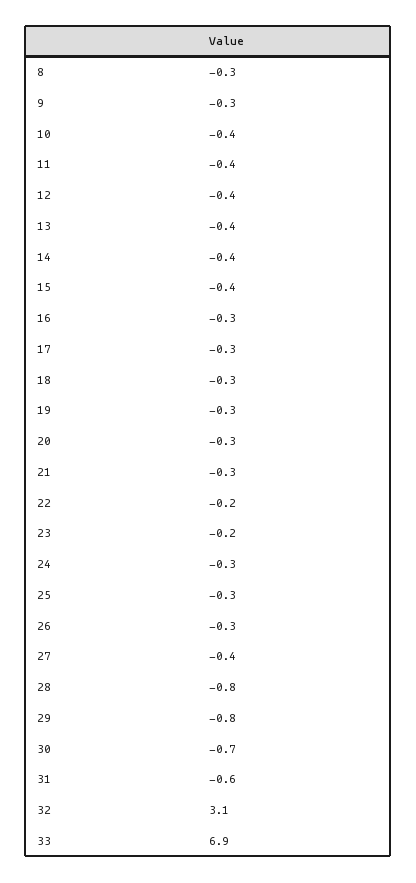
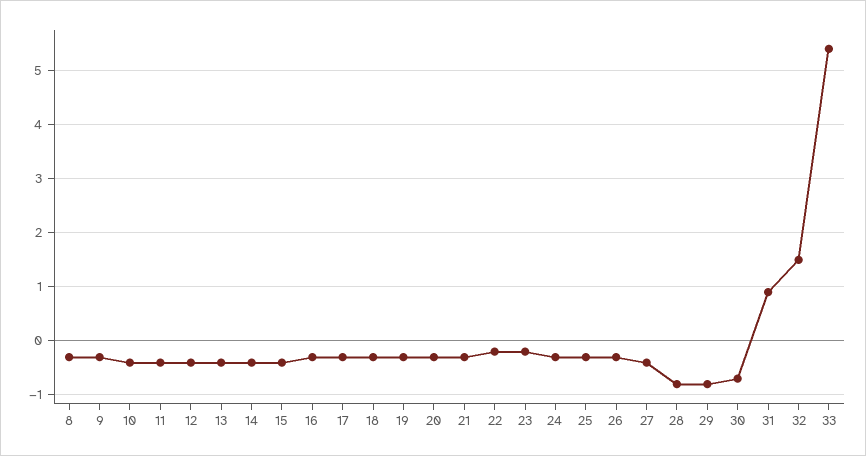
31: -0.6 -> 1
32: 3.1 -> 1.5
33: 6.9 -> 5.5

